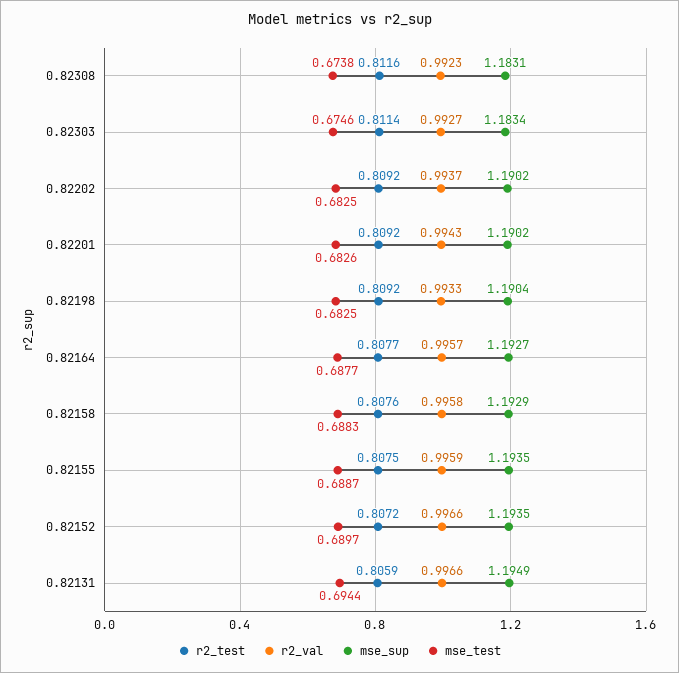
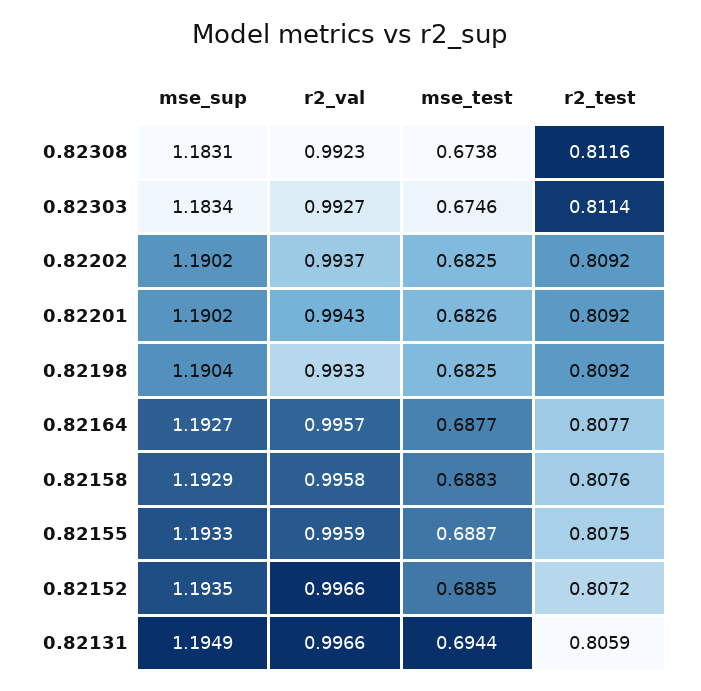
mse_sup, 0.82155: 1.1935 -> 1.1933
mse_test, 0.82152: 0.6897 -> 0.6885

